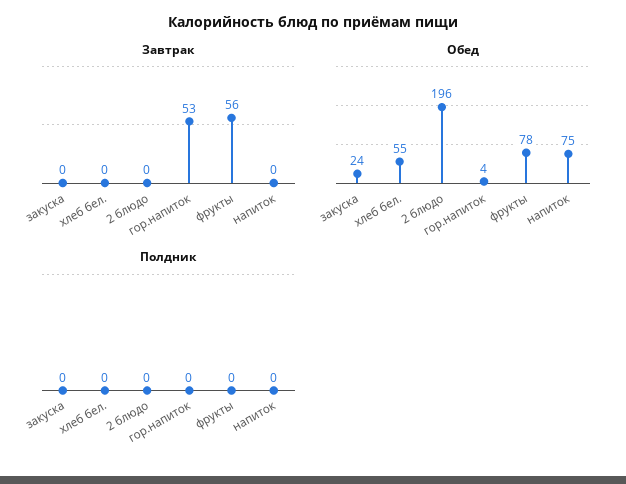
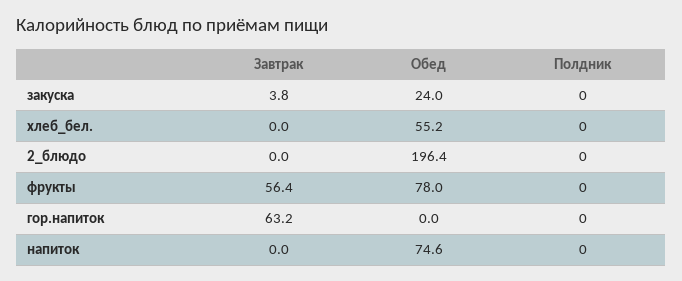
Завтрак, закуска: 0 -> 3.8
Завтрак, гор.напиток: 53 -> 63.2
Обед, гор.напиток: 4 -> 0

